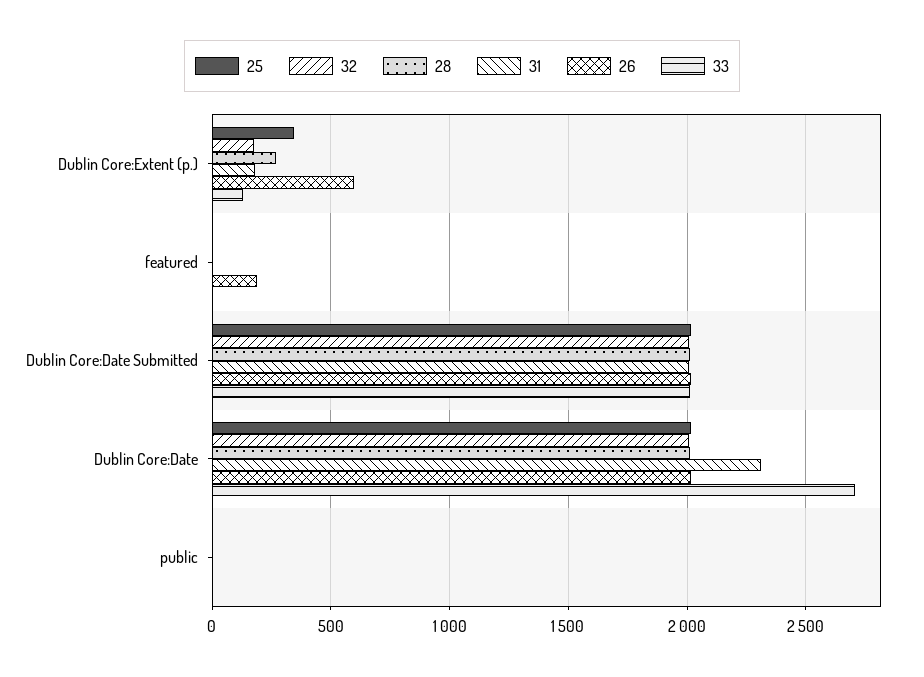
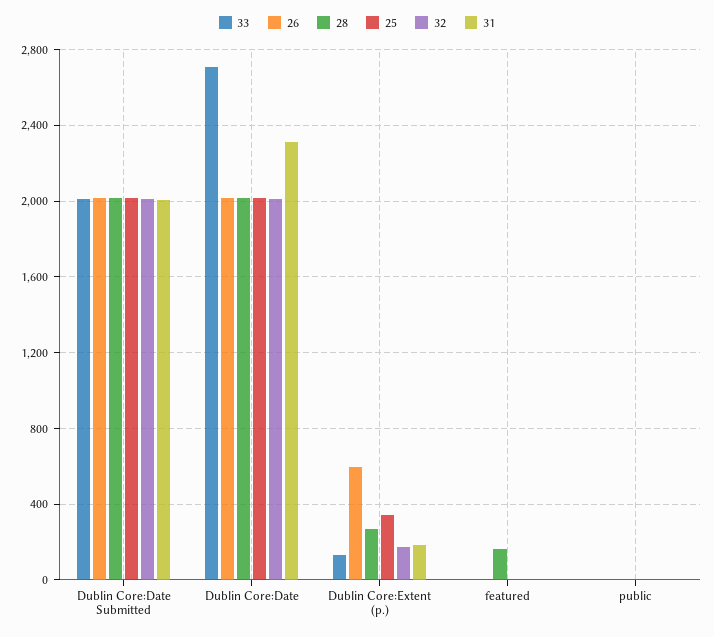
28, featured: 0 -> 150
26, featured: 200 -> 0

